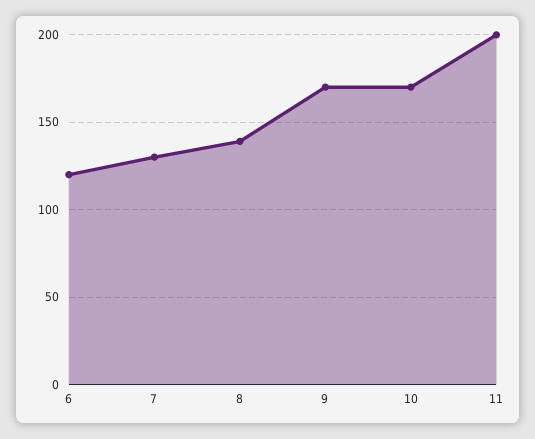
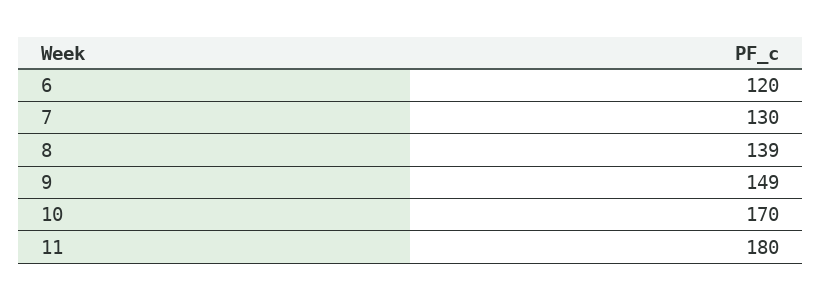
9: 170 -> 149
11: 200 -> 180

